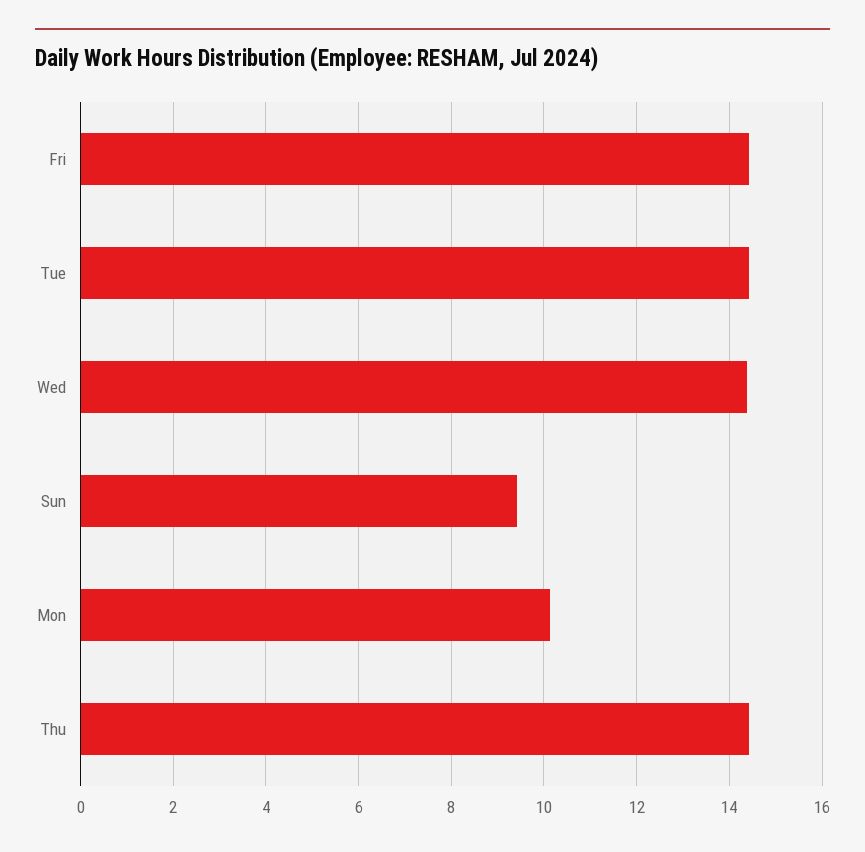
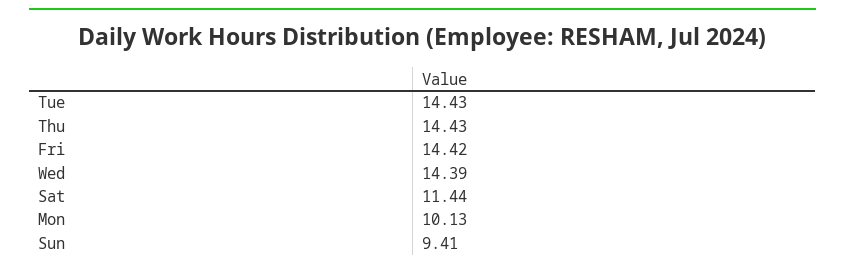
Sat: none -> 11.44

